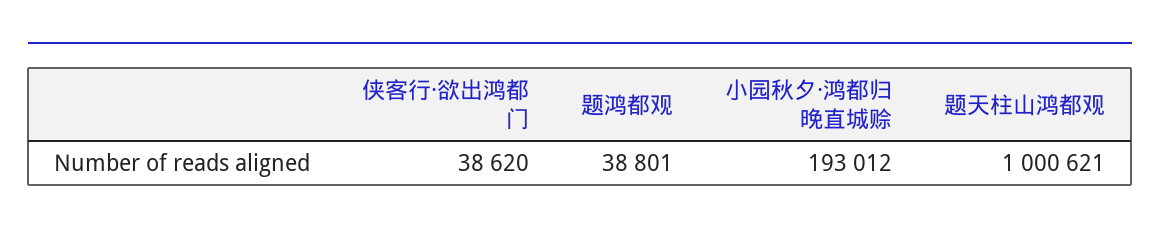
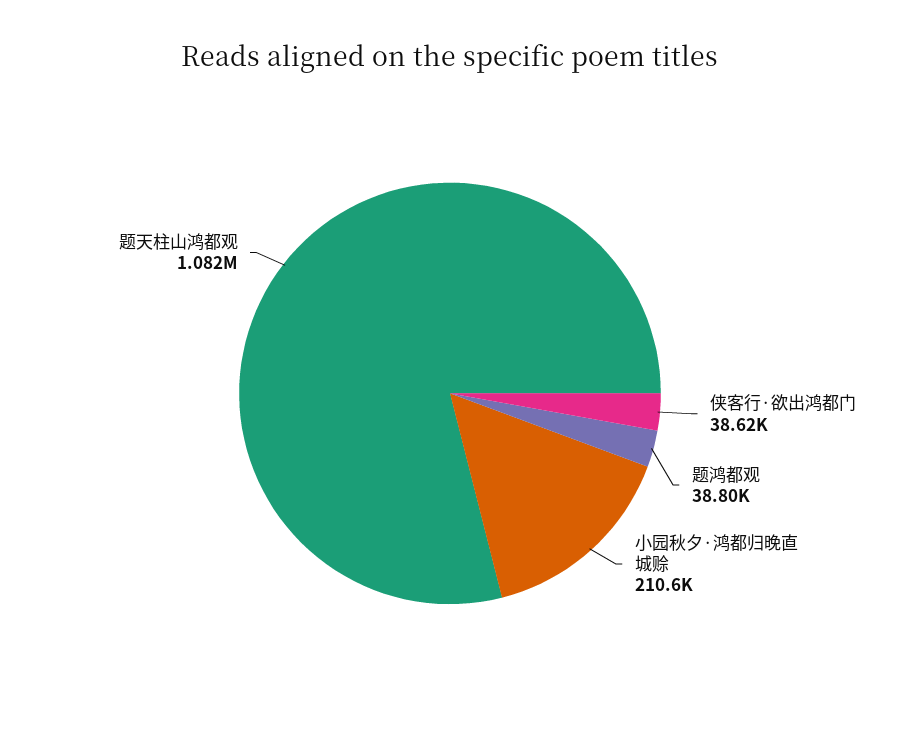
小园秋夕·鸿都归晚直城赊: 193012 -> 210600
题天柱山鸿都观: 1000621 -> 1082000

